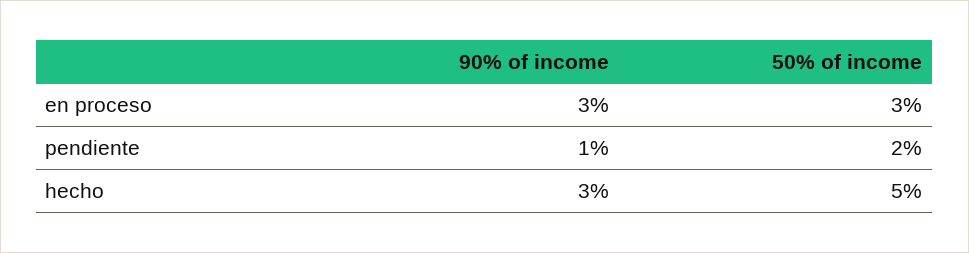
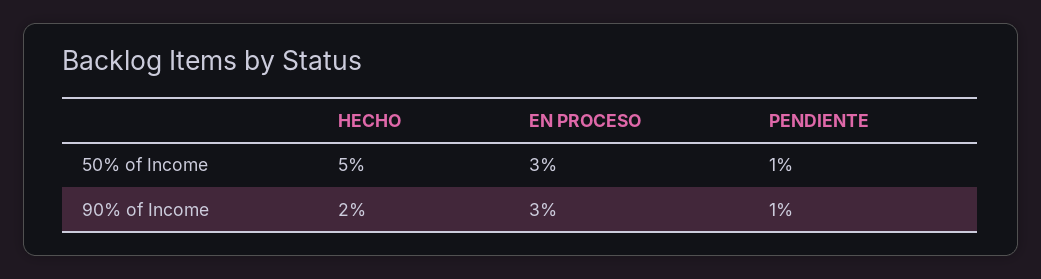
50% of income, pendiente: 2 -> 1
90% of income, hecho: 3 -> 2

